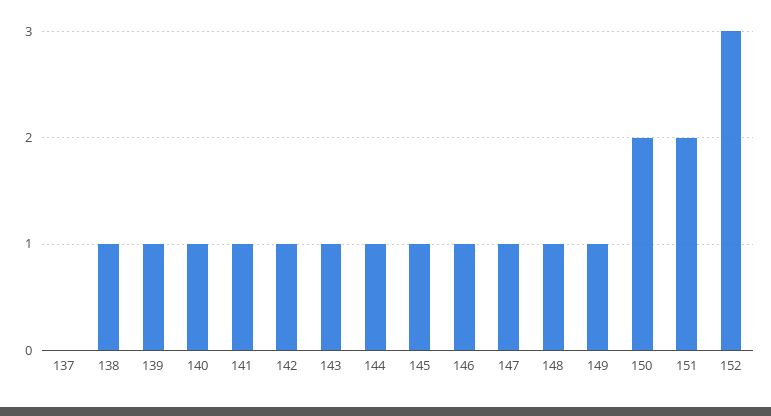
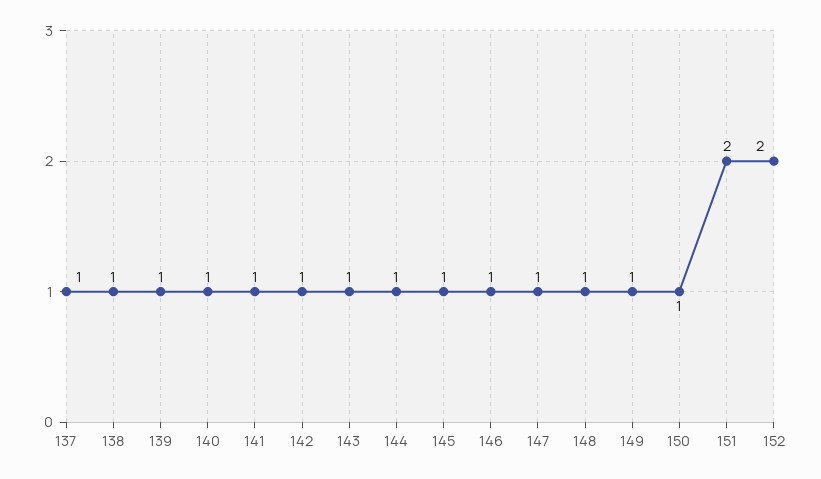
137: 0 -> 1
150: 2 -> 1
152: 3 -> 2

